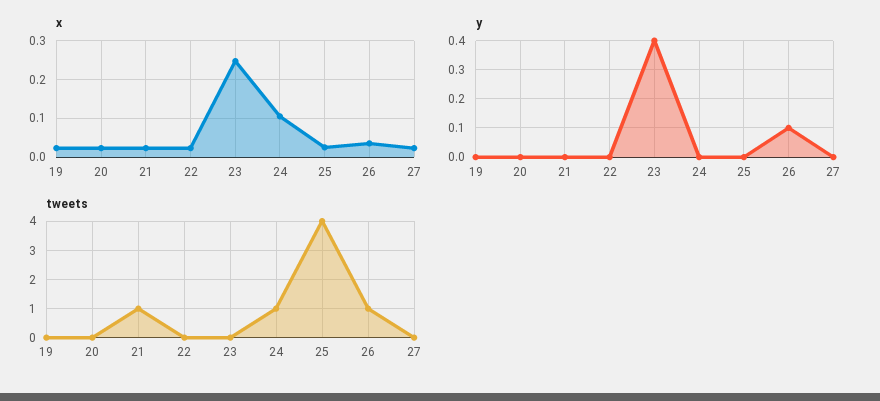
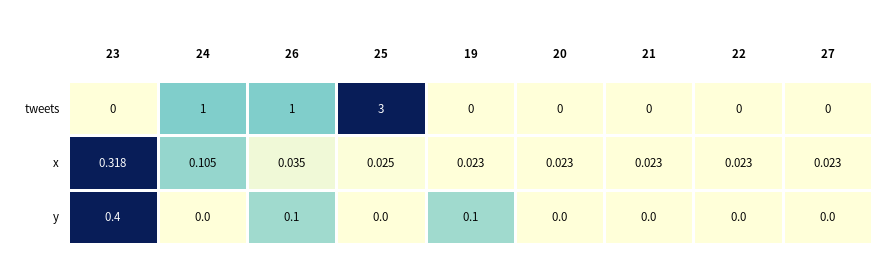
x, 23: 0.24 -> 0.318
y, 19: 0 -> 0.1
tweets, 21: 1 -> 0
tweets, 25: 4 -> 3

